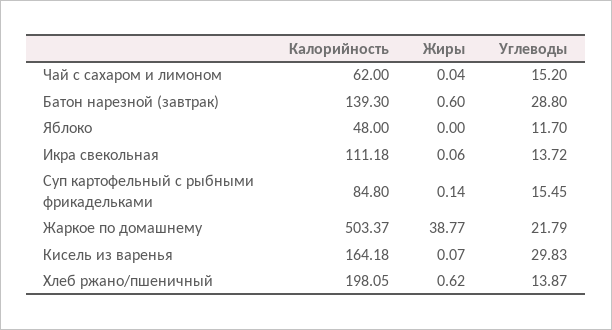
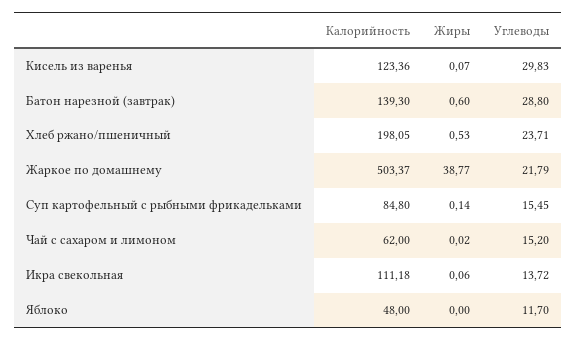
Жиры, Чай с сахаром и лимоном: 0.04 -> 0.02
Калорийность, Кисель из варенья: 164.18 -> 123.36
Жиры, Хлеб ржано/пшеничный: 0.62 -> 0.53
Углеводы, Хлеб ржано/пшеничный: 13.87 -> 23.71

